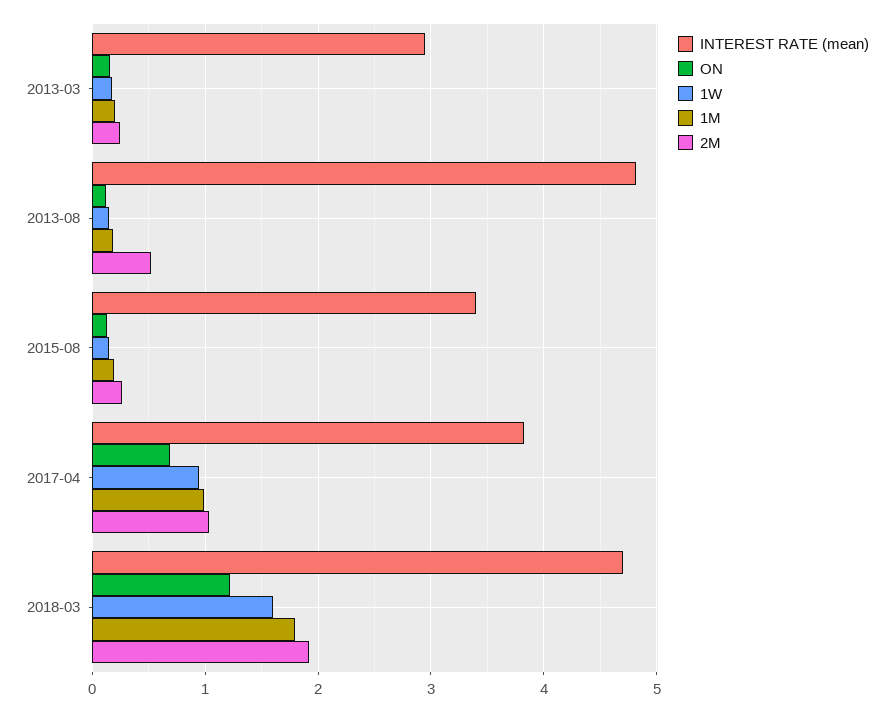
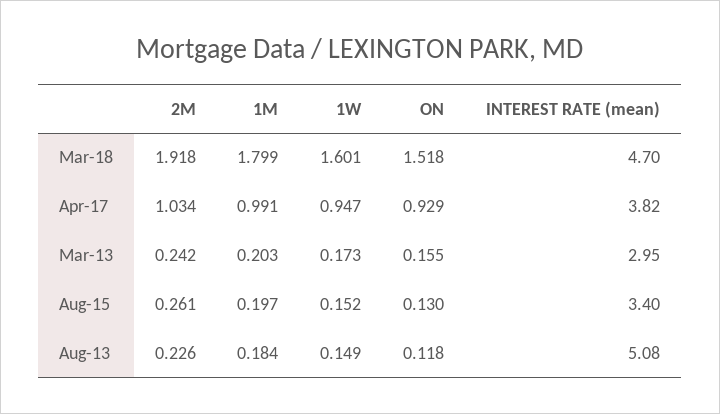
INTEREST RATE (mean), 2013-08: 4.8 -> 5.08
2M, 2013-08: 0.5 -> 0.226
ON, 2017-04: 0.7 -> 0.929
ON, 2018-03: 1.2 -> 1.518

